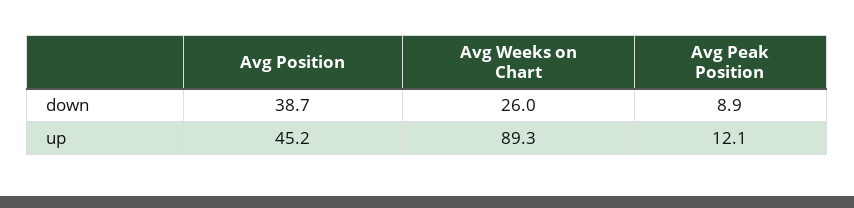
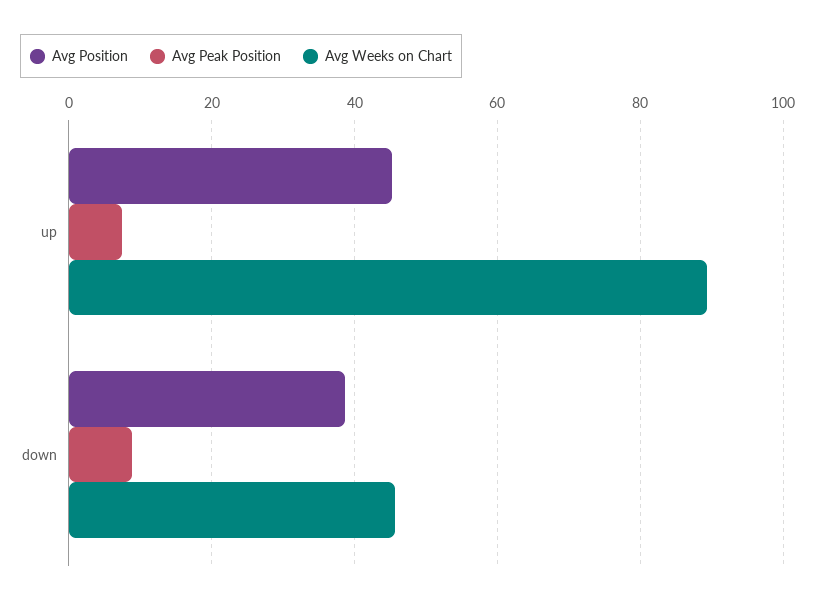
Avg Weeks on Chart, down: 26 -> 46
Avg Peak Position, up: 12.1 -> 8

